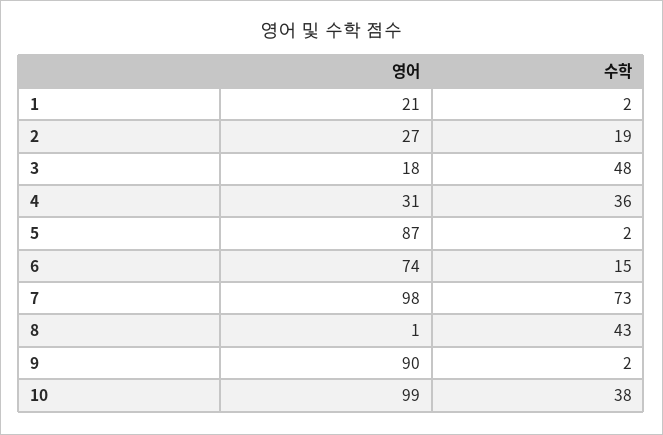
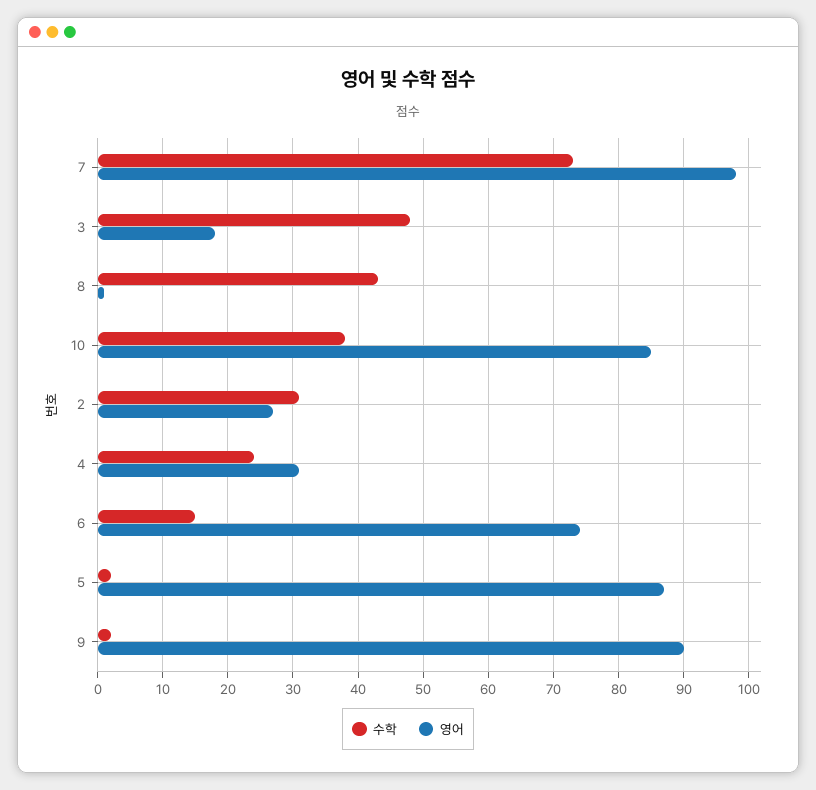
영어, 1: 21 -> none
수학, 1: 2 -> none
수학, 2: 19 -> 31
수학, 4: 36 -> 24
영어, 10: 99 -> 85

